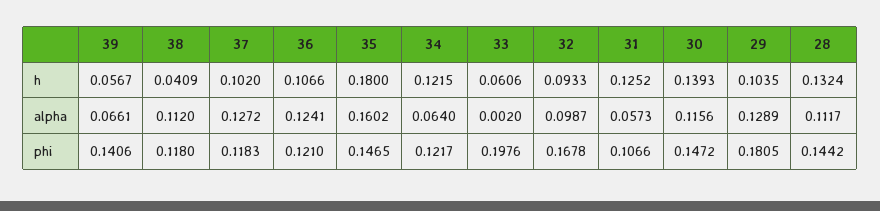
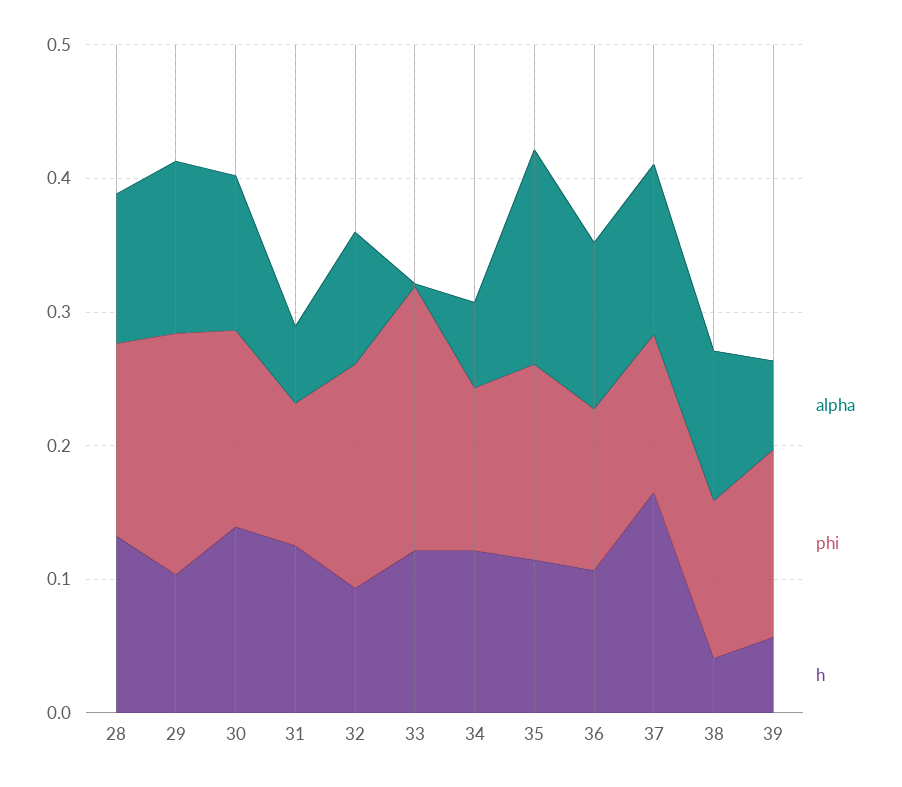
h, 37: 0.102 -> 0.16
h, 35: 0.18 -> 0.12
h, 33: 0.0606 -> 0.12

